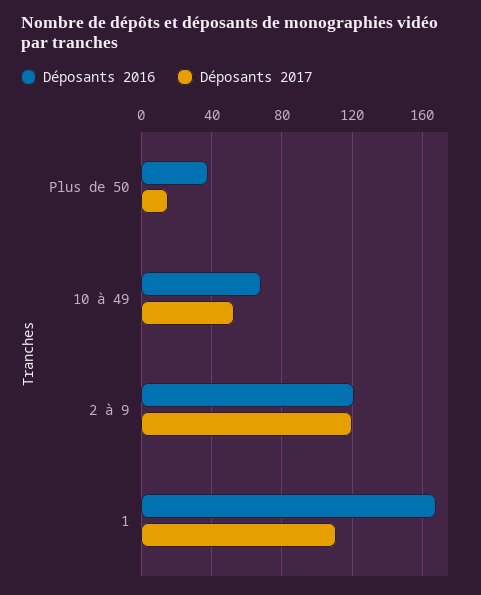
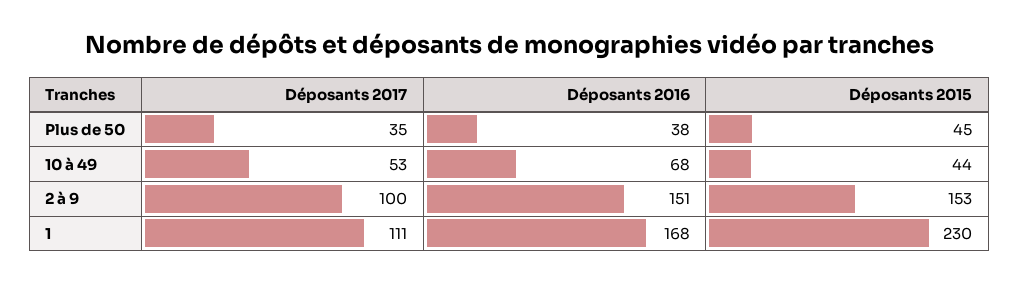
Déposants 2017, Plus de 50: 15 -> 35
Déposants 2016, 2 à 9: 120 -> 151
Déposants 2017, 2 à 9: 120 -> 100
Déposants 2015, Plus de 50: none -> 45
Déposants 2015, 10 à 49: none -> 44
Déposants 2015, 2 à 9: none -> 153
Déposants 2015, 1: none -> 230

